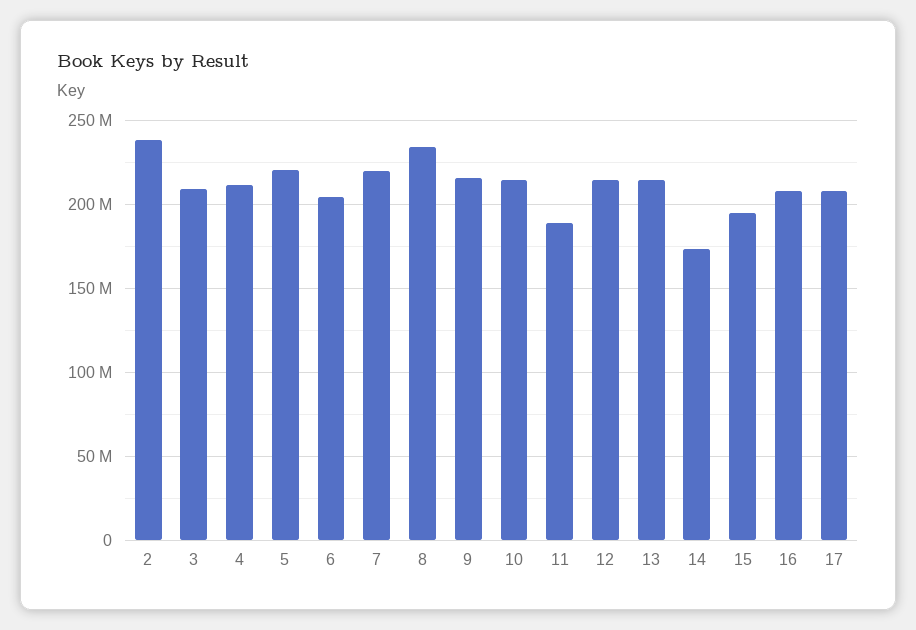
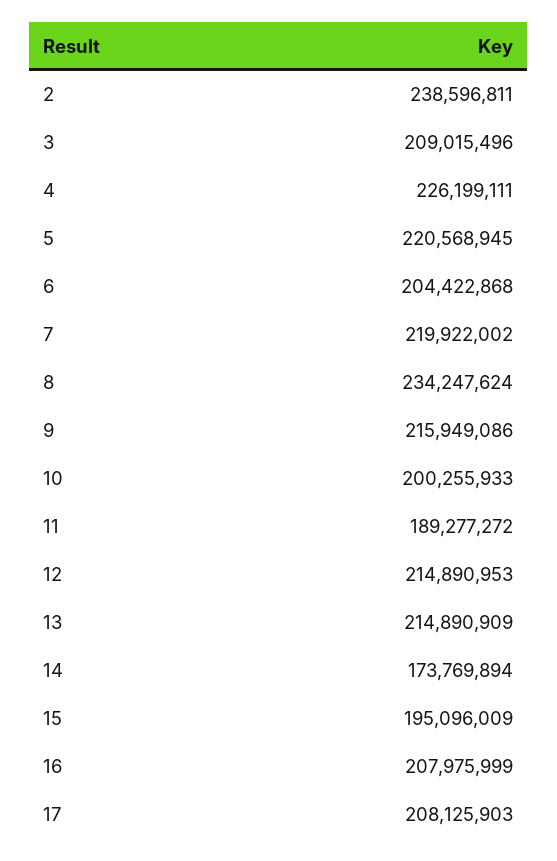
4: 210000000 -> 226199111
10: 215000000 -> 200255933

